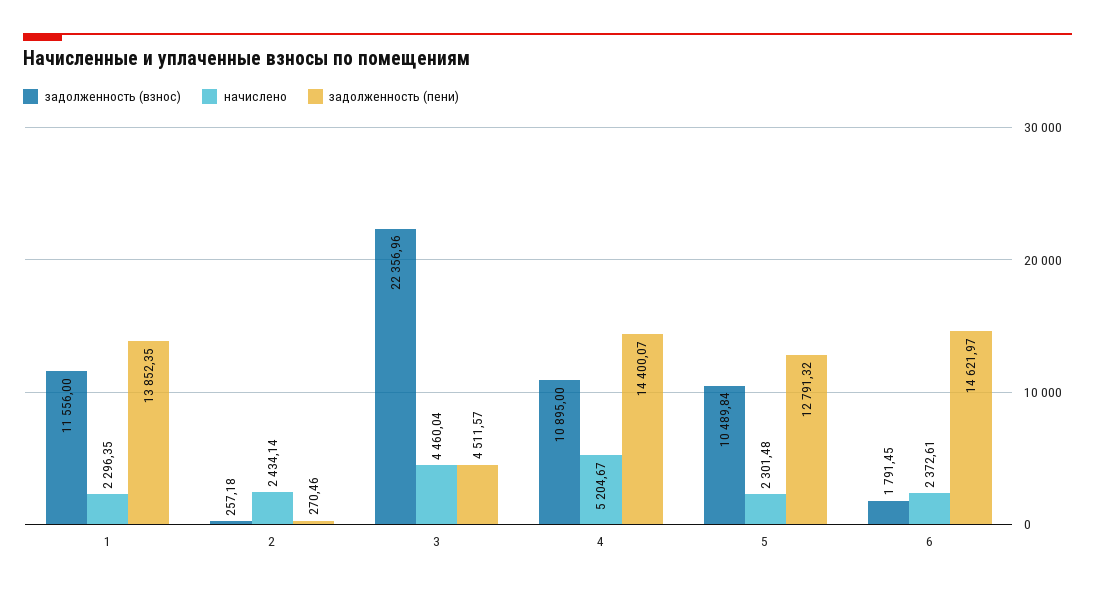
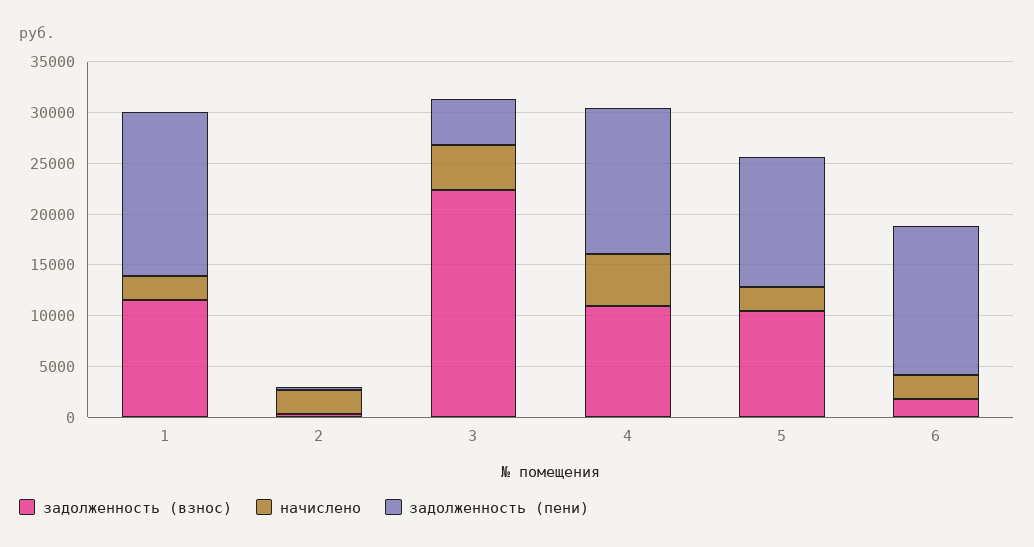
задолженность (пени), 1: 13852.35 -> 16000

